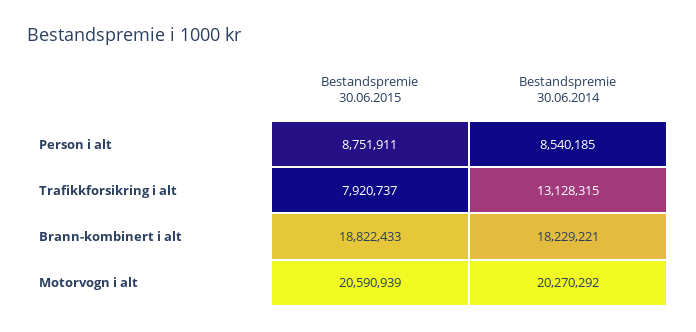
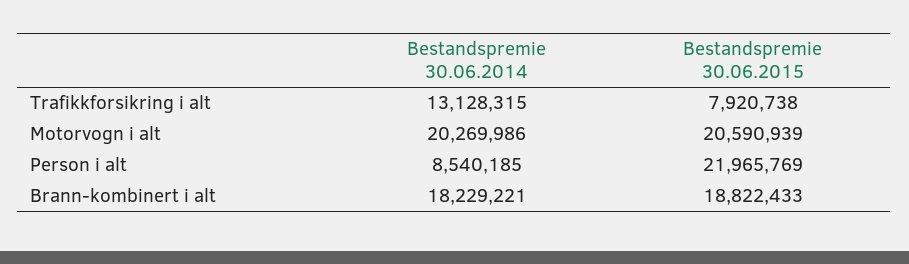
Bestandspremie 30.06.2015, Person i alt: 8751911 -> 21965769
Bestandspremie 30.06.2015, Trafikkforsikring i alt: 7920737 -> 7920738
Bestandspremie 30.06.2014, Motorvogn i alt: 20270292 -> 20269986

